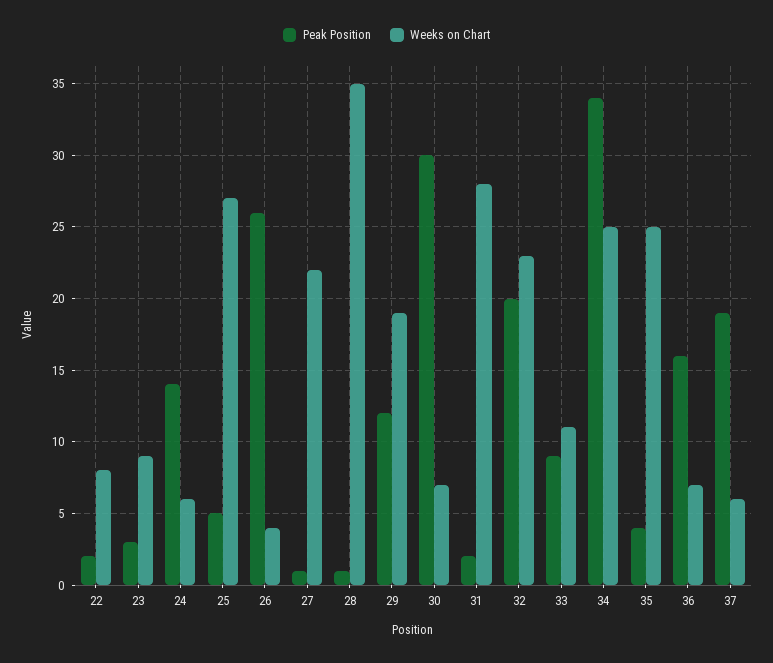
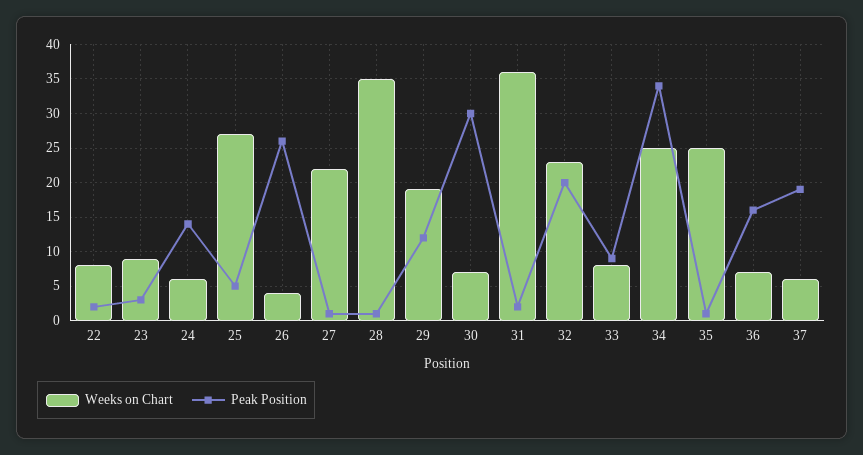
Weeks on Chart, 31: 28 -> 36
Weeks on Chart, 33: 11 -> 8
Peak Position, 35: 4 -> 1

